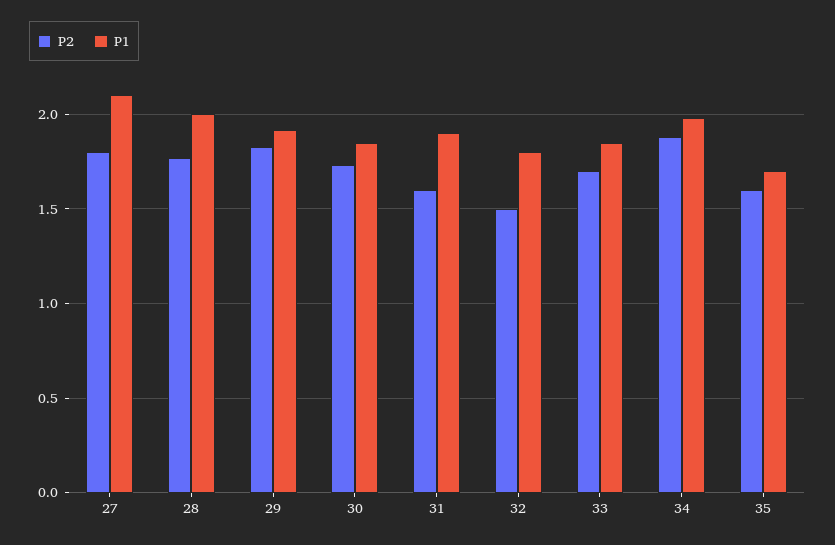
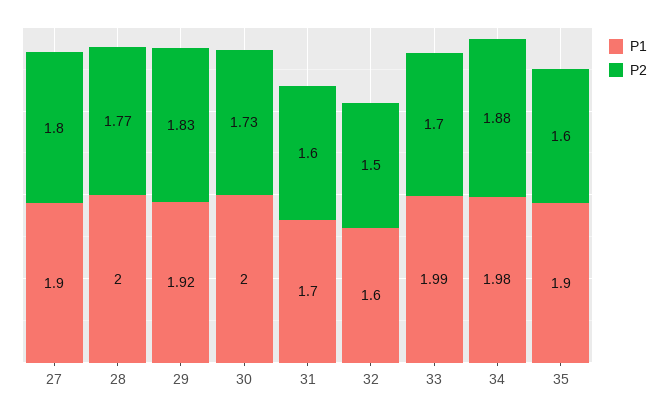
P1, 27: 2.1 -> 1.9
P1, 30: 1.85 -> 2
P1, 31: 1.9 -> 1.7
P1, 32: 1.8 -> 1.6
P1, 33: 1.85 -> 1.99
P1, 35: 1.7 -> 1.9

